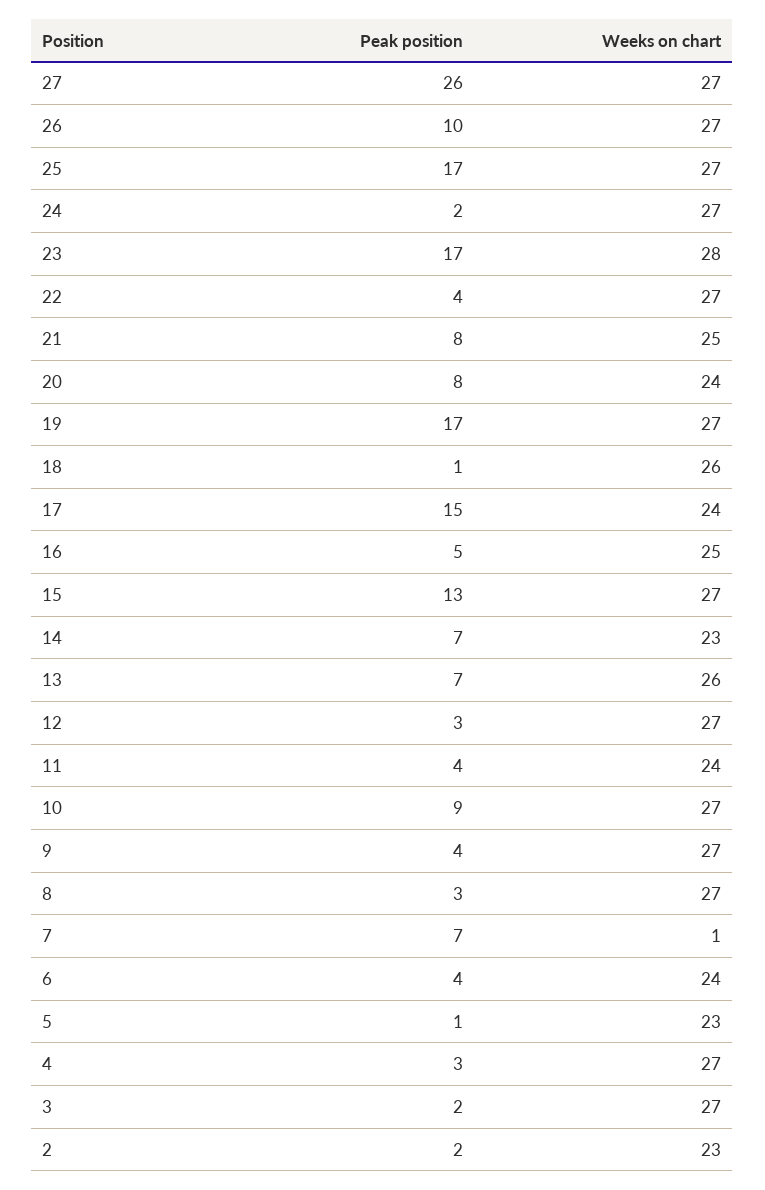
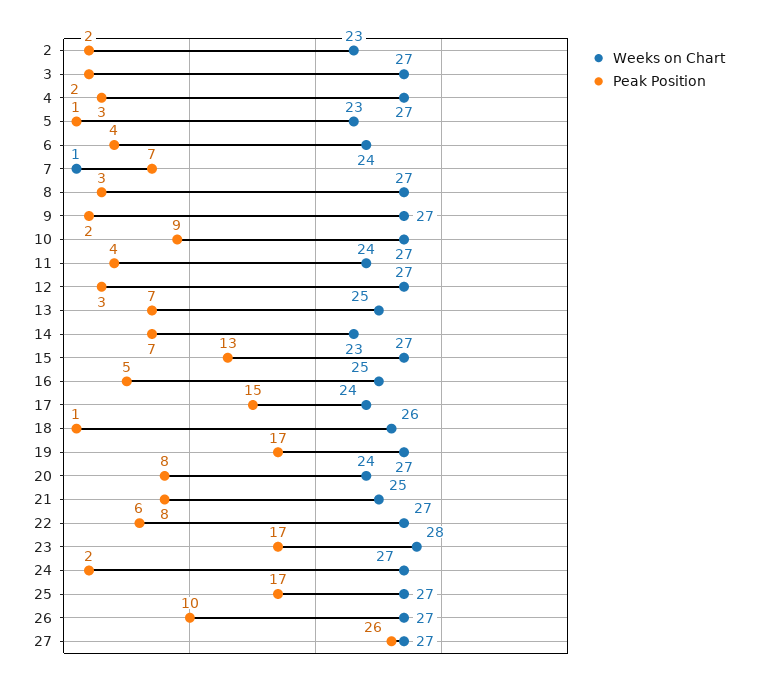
Peak position, 22: 4 -> 6
Weeks on chart, 13: 26 -> 25
Peak position, 9: 4 -> 2

